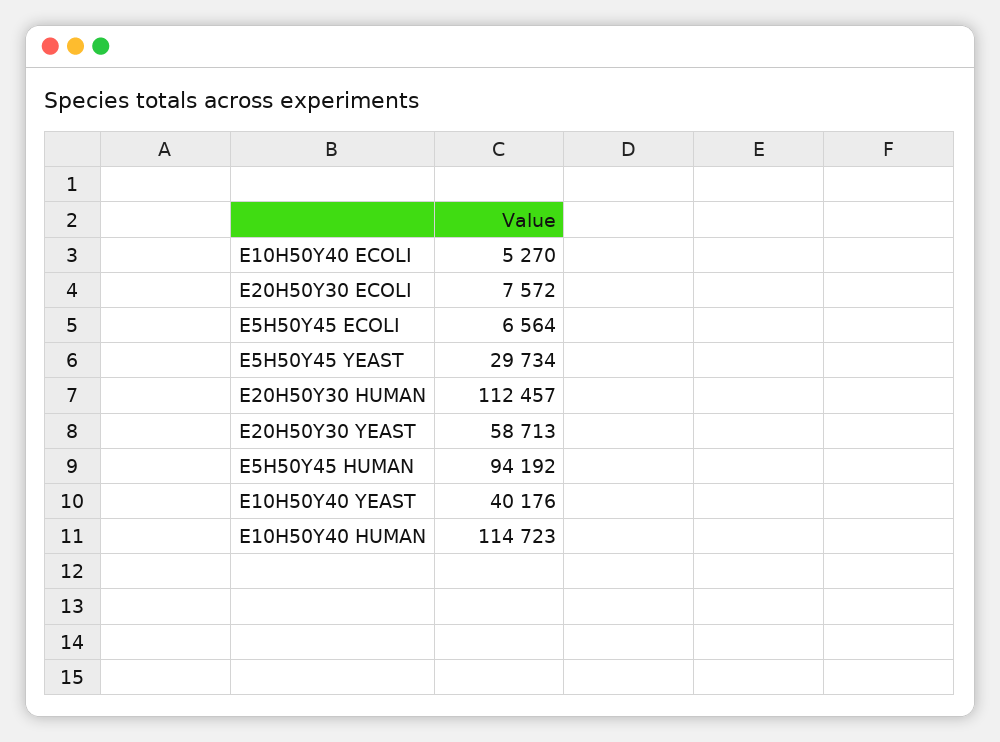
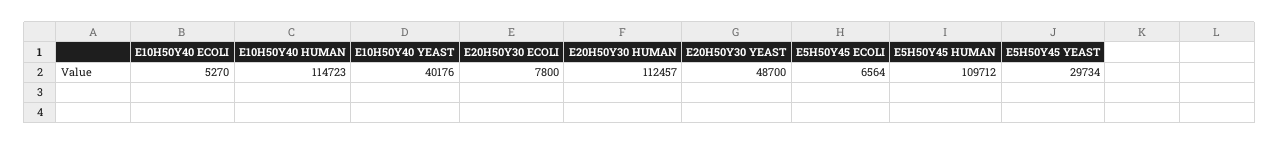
E20H50Y30 ECOLI: 7572 -> 7800
E20H50Y30 YEAST: 58713 -> 48700
E5H50Y45 HUMAN: 94192 -> 109712

